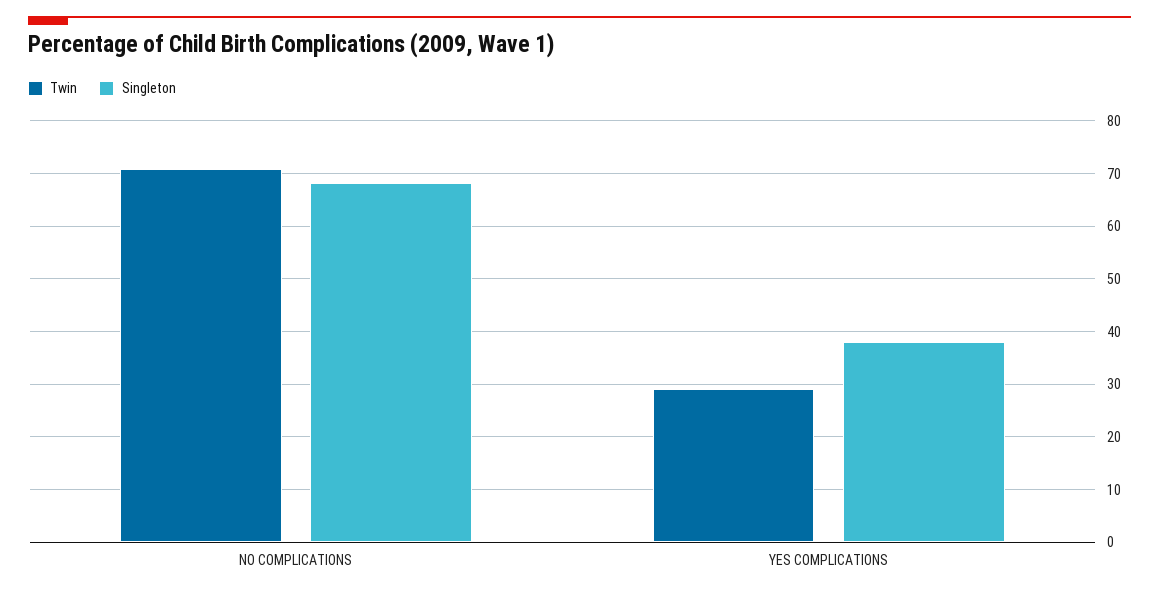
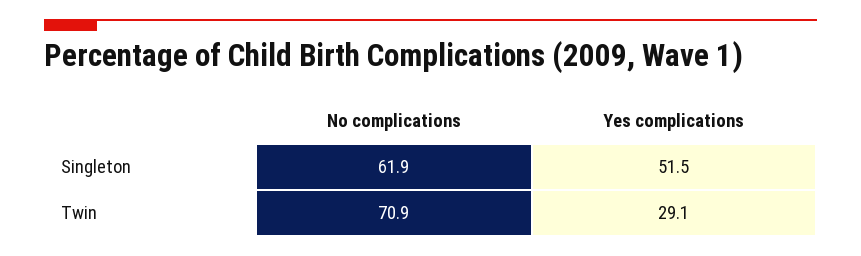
Singleton, NO COMPLICATIONS: 68 -> 61.9
Singleton, YES COMPLICATIONS: 38 -> 51.5

